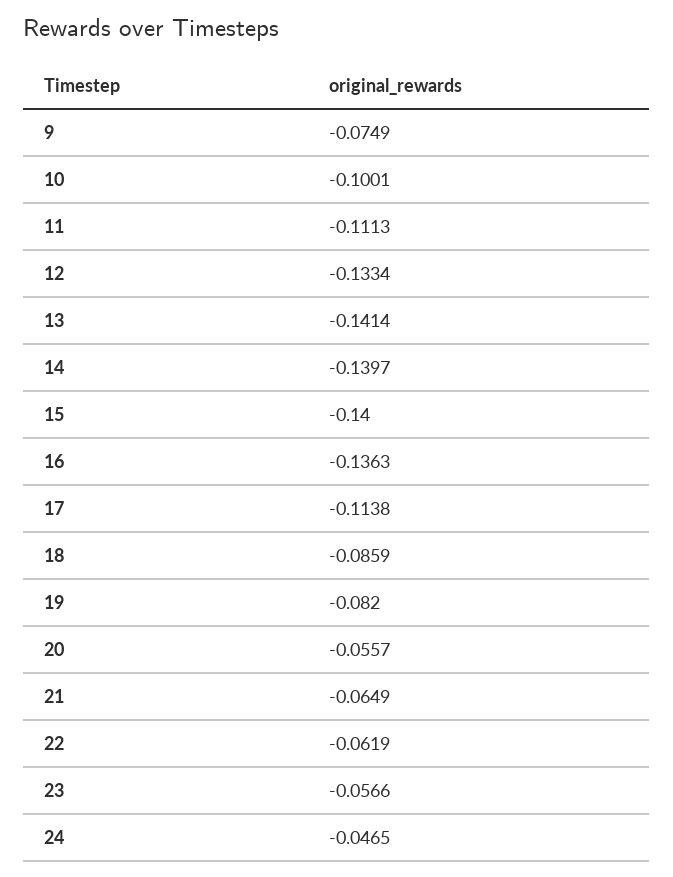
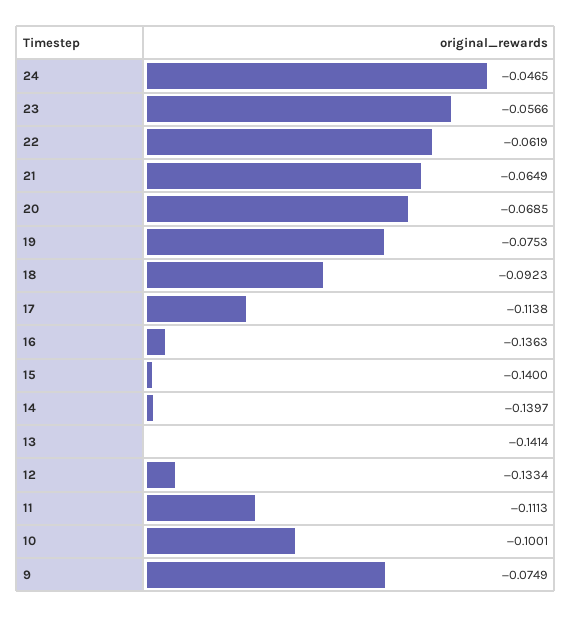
18: -0.0859 -> -0.0923
19: -0.082 -> -0.0753
20: -0.0557 -> -0.0685

